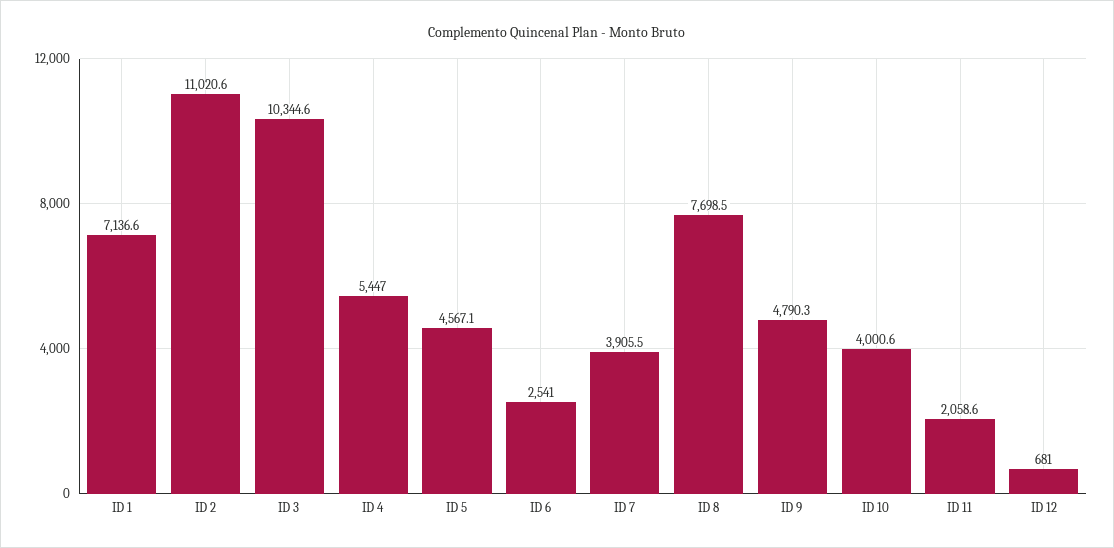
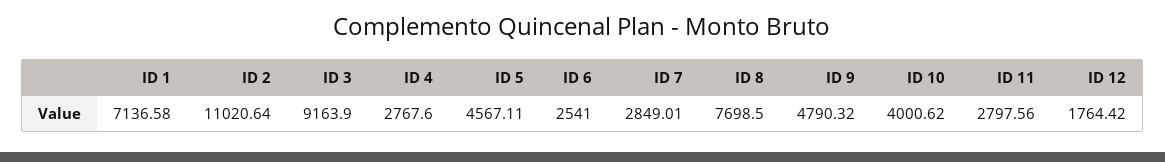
ID 3: 10344.6 -> 9163.9
ID 4: 5447 -> 2767.6
ID 7: 3905.5 -> 2849.01
ID 11: 2058.6 -> 2797.56
ID 12: 681 -> 1764.42

